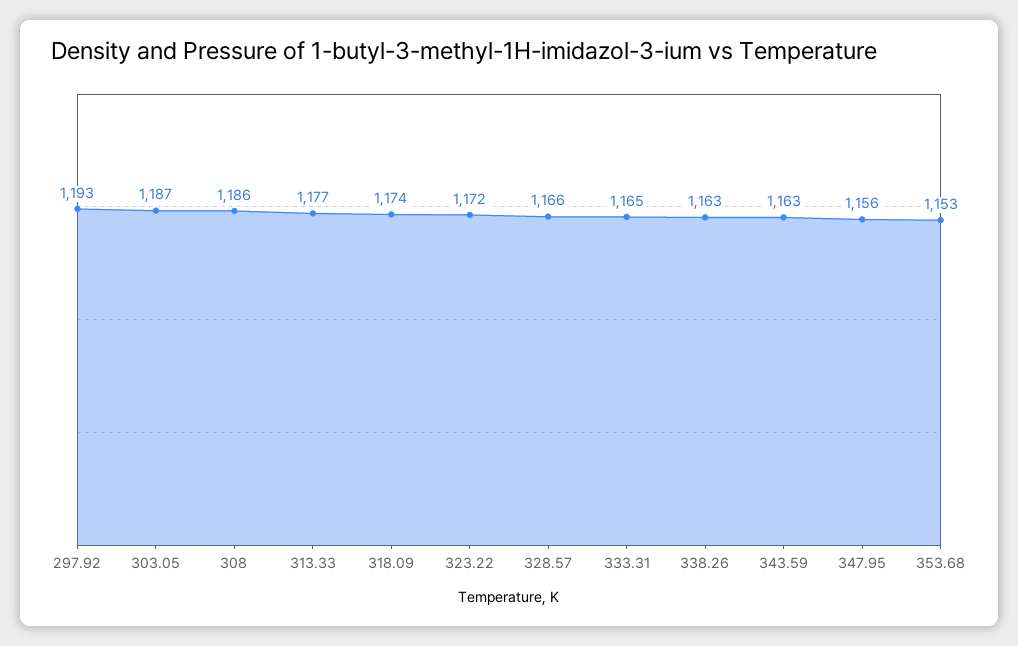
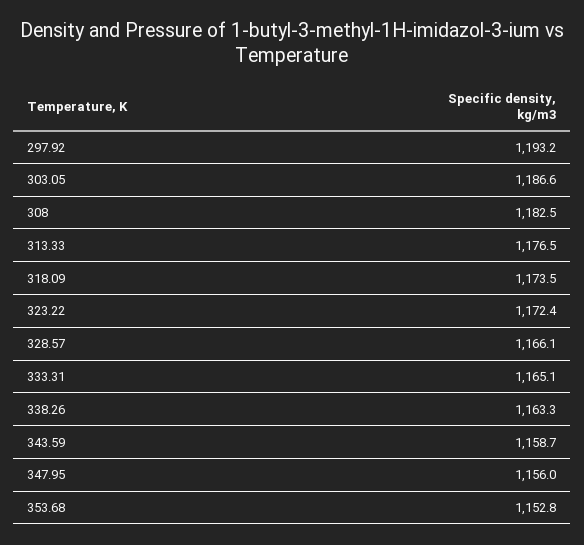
308: 1186 -> 1182.5
343.59: 1163 -> 1158.7

